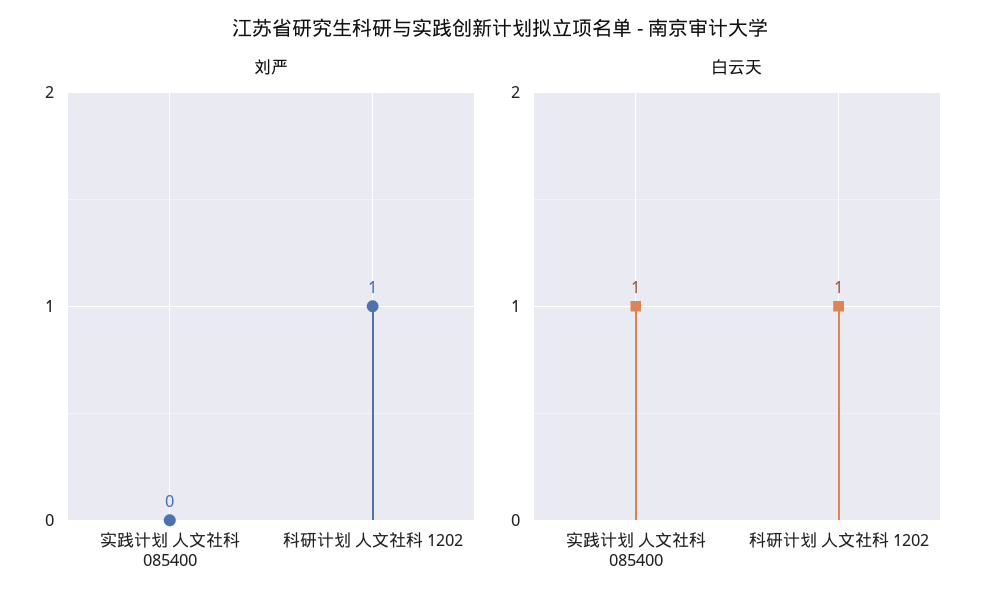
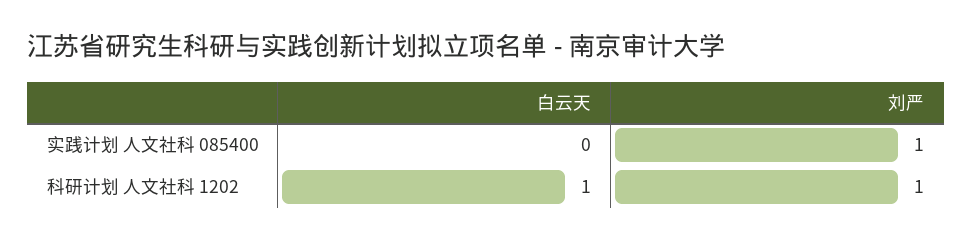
刘严, 实践计划 人文社科 085400: 0 -> 1
白云天, 实践计划 人文社科 085400: 1 -> 0

